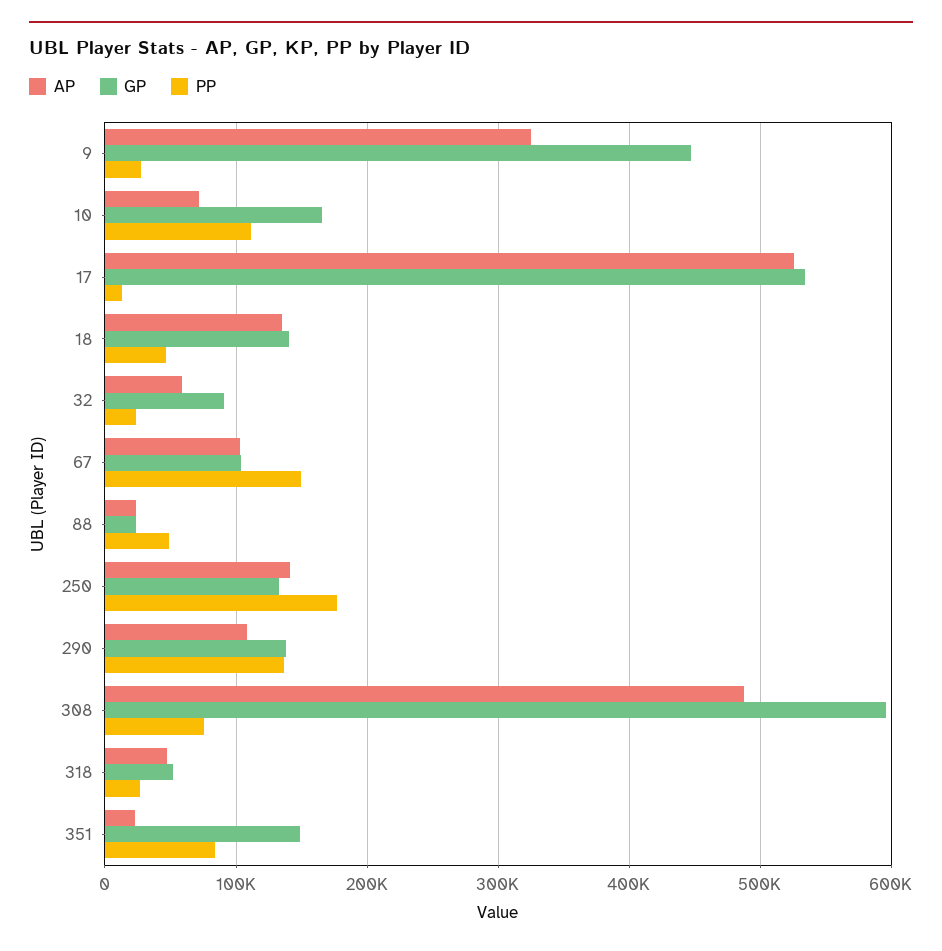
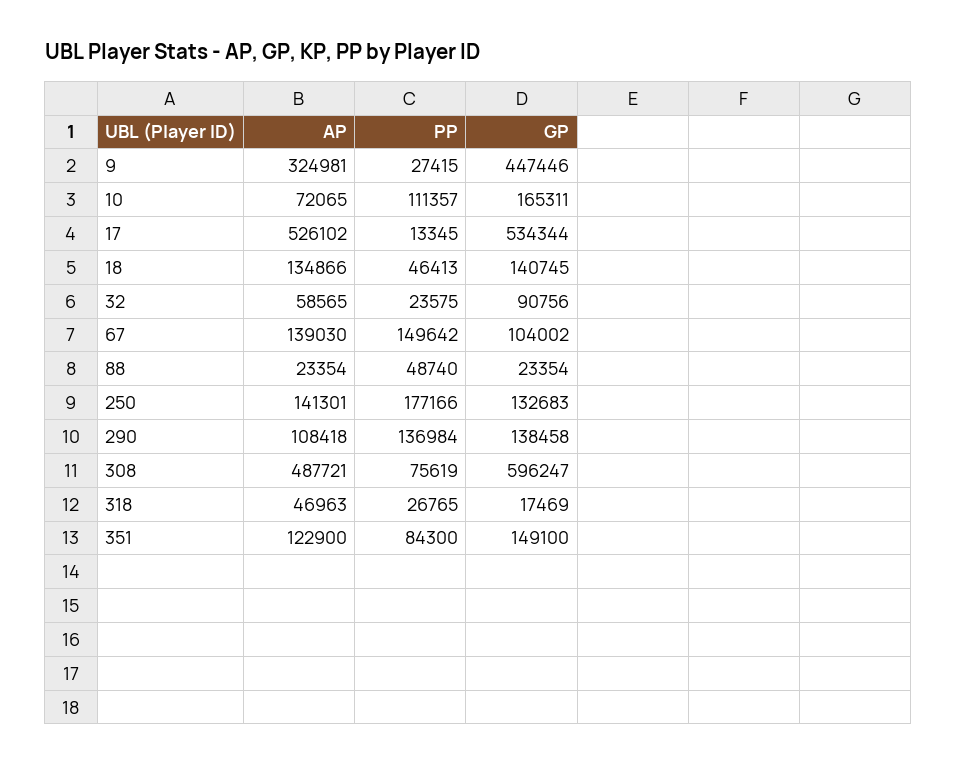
AP, 67: 100000 -> 139030
GP, 318: 50000 -> 17469
AP, 351: 20000 -> 122900

